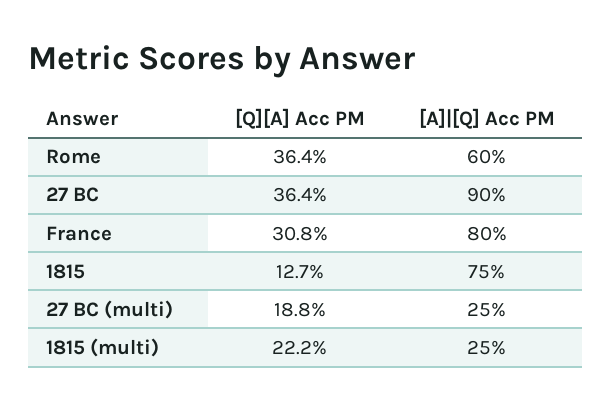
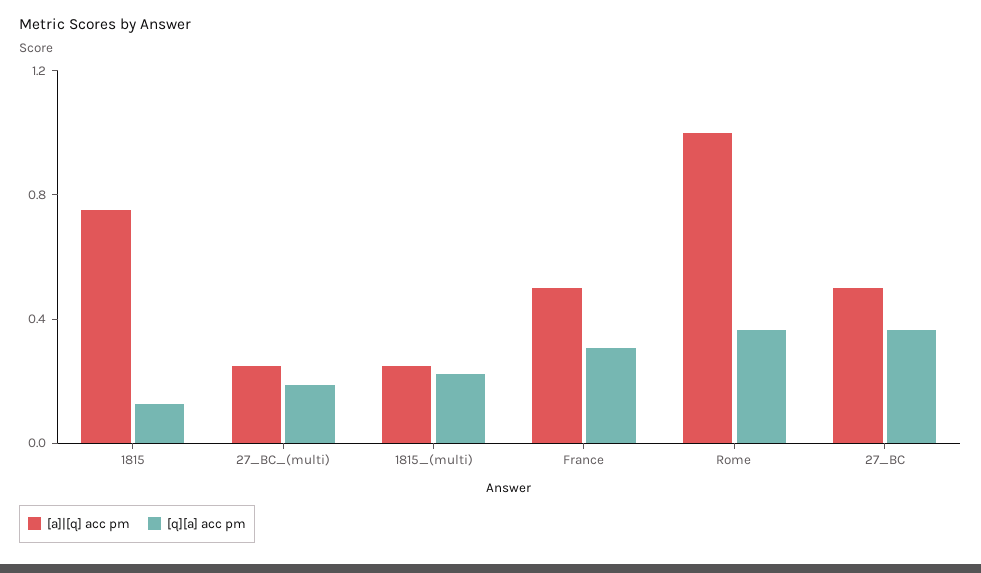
[A]|[Q] Acc PM, Rome: 0.6 -> 1
[A]|[Q] Acc PM, 27 BC: 0.9 -> 0.5
[A]|[Q] Acc PM, France: 0.8 -> 0.5

